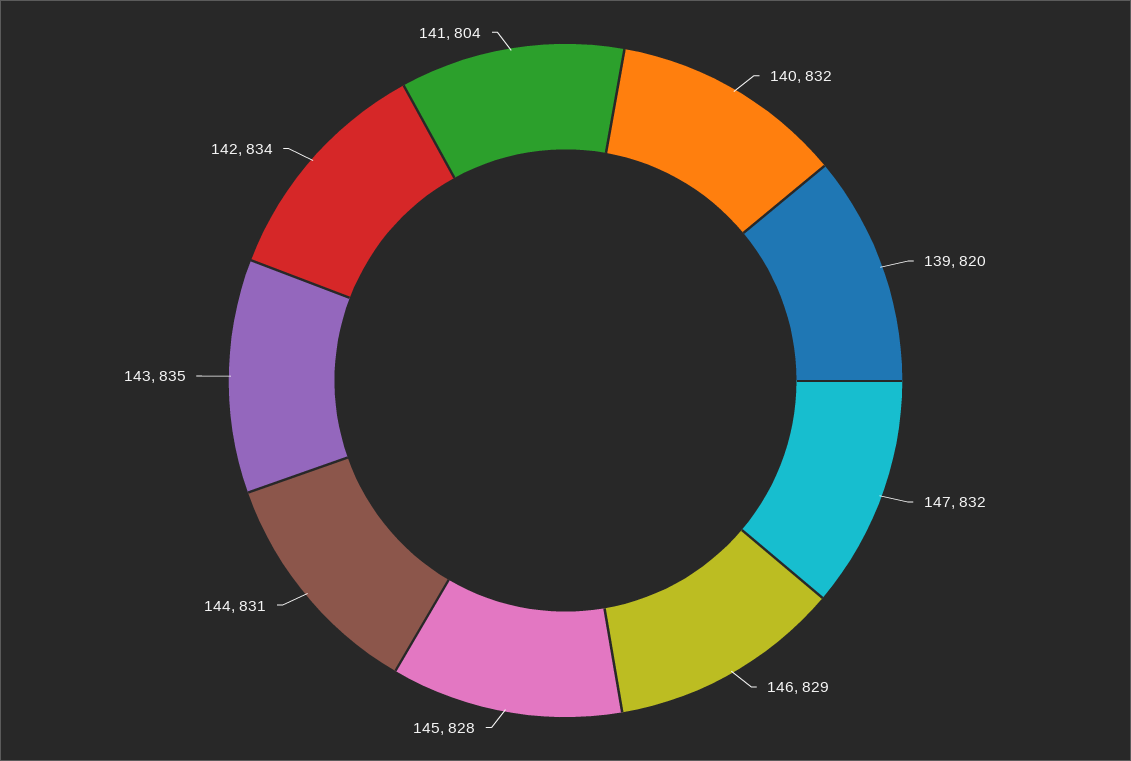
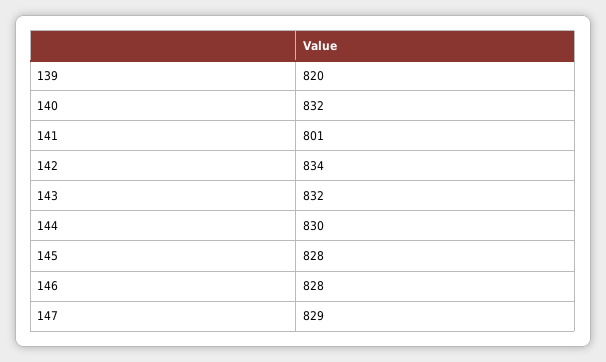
147: 832 -> 829
146: 829 -> 828
144: 831 -> 830
143: 835 -> 832
141: 804 -> 801

